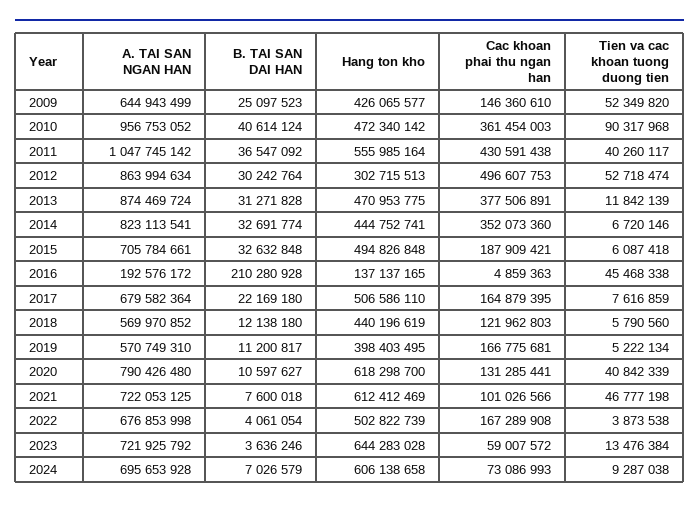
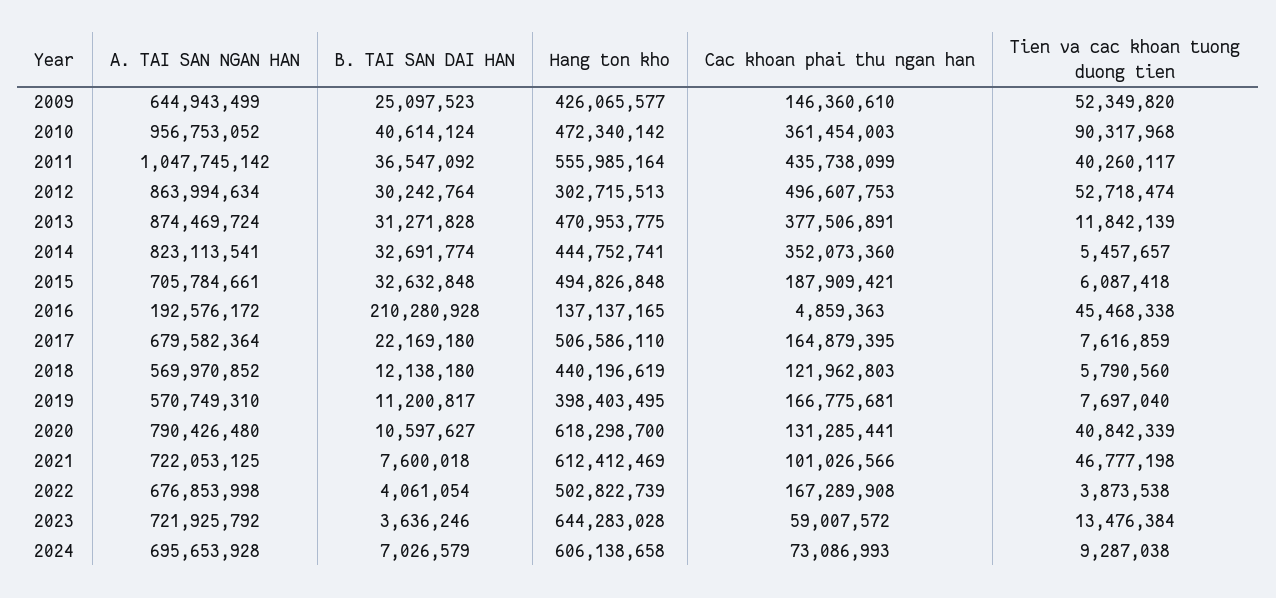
Cac khoan phai thu ngan han, 2011: 430591438 -> 435738099
Tien va cac khoan tuong duong tien, 2014: 6720146 -> 5457657
Tien va cac khoan tuong duong tien, 2019: 5222134 -> 7697040

